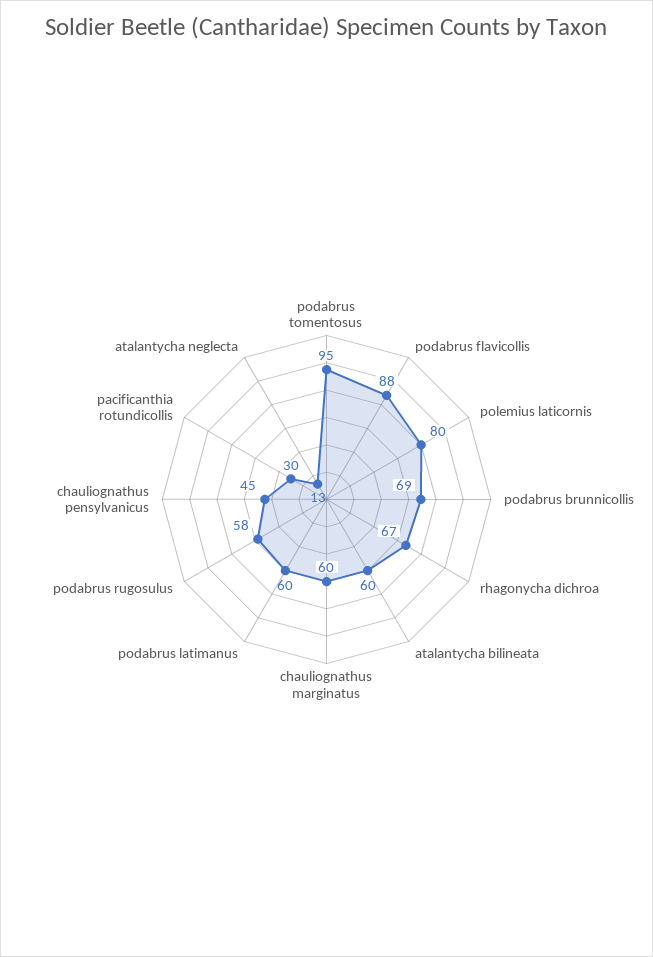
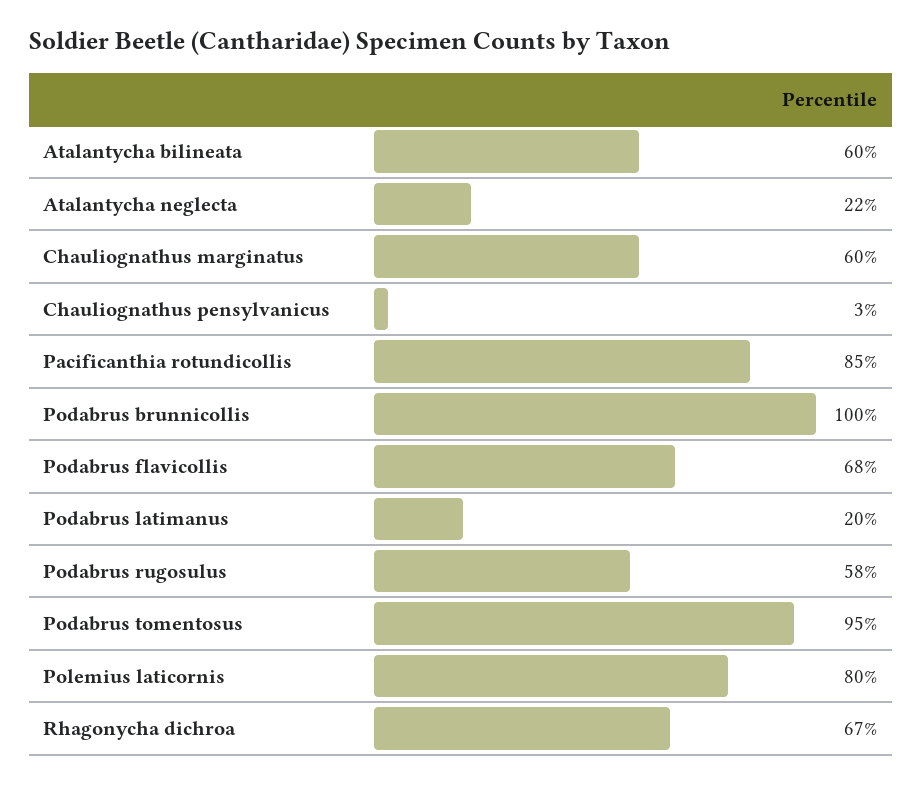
podabrus flavicollis: 88 -> 68
podabrus brunnicollis: 69 -> 100
podabrus latimanus: 60 -> 20
chauliognathus pensylvanicus: 45 -> 3
pacificanthia rotundicollis: 30 -> 85
atalantycha neglecta: 13 -> 22

